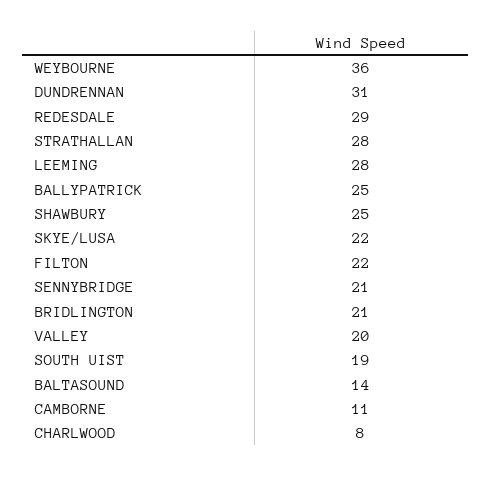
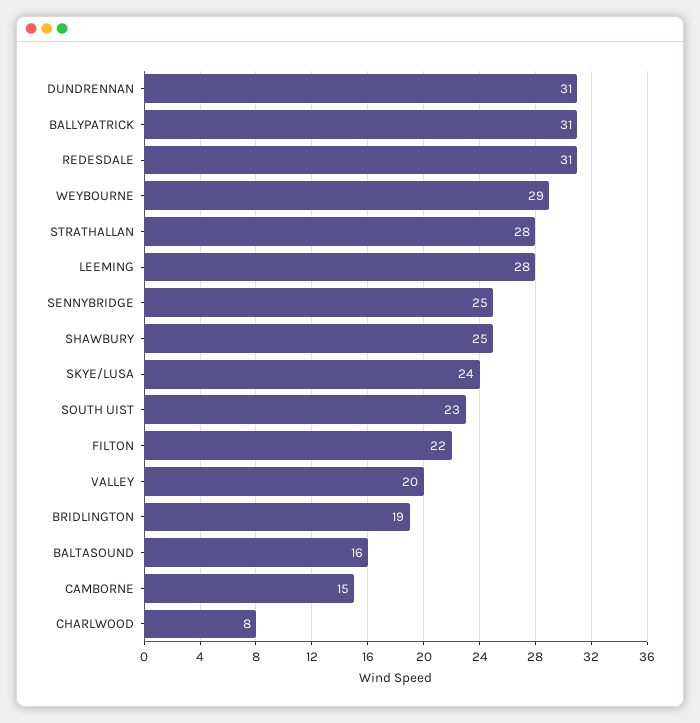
WEYBOURNE: 36 -> 29
REDESDALE: 29 -> 31
BALLYPATRICK: 25 -> 31
SKYE/LUSA: 22 -> 24
SENNYBRIDGE: 21 -> 25
BRIDLINGTON: 21 -> 19
SOUTH UIST: 19 -> 23
BALTASOUND: 14 -> 16
CAMBORNE: 11 -> 15

